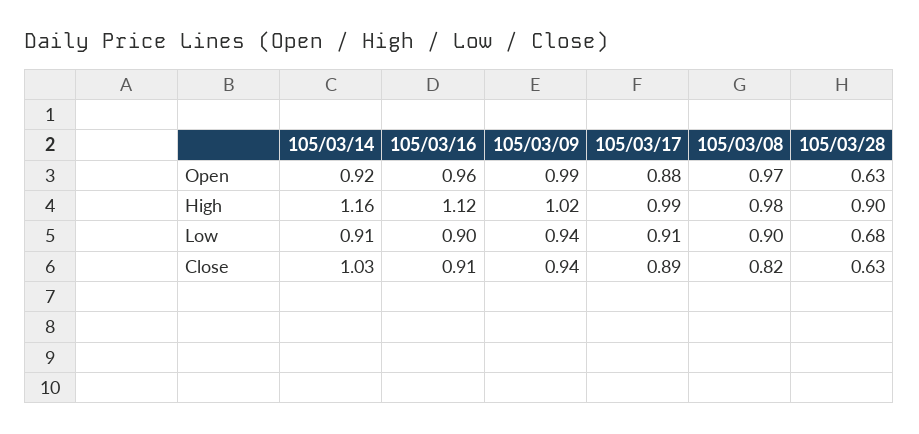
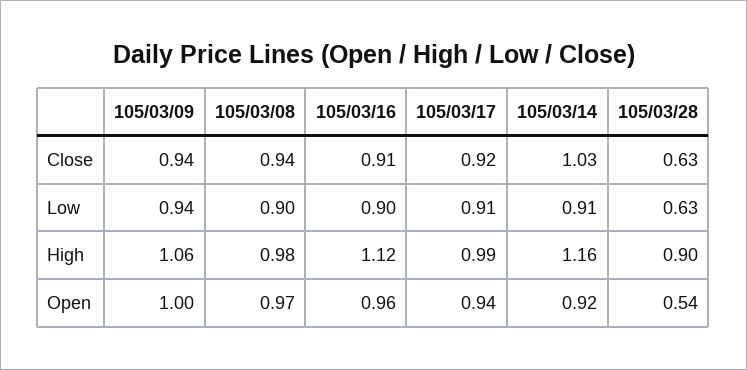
105/03/09, Open: 0.99 -> 1
105/03/17, Open: 0.88 -> 0.94
105/03/28, Open: 0.63 -> 0.54
105/03/09, High: 1.02 -> 1.06
105/03/28, Low: 0.68 -> 0.63
105/03/17, Close: 0.89 -> 0.92
105/03/08, Close: 0.82 -> 0.94

